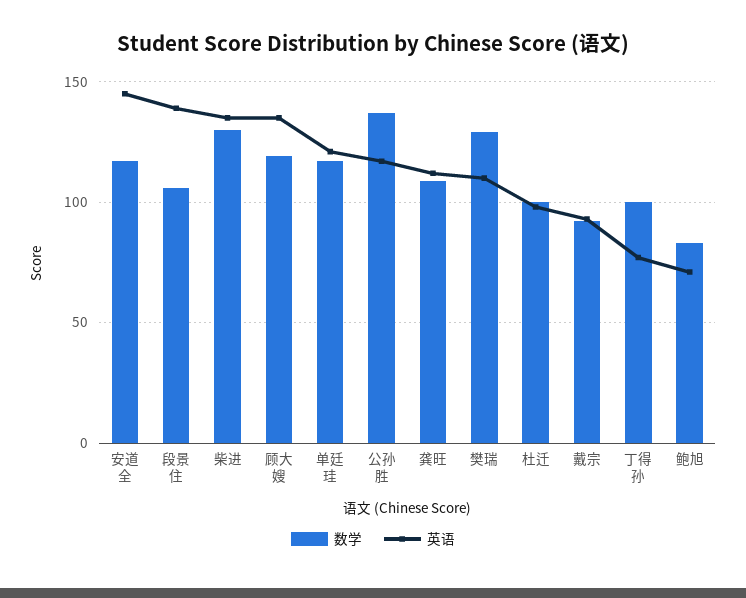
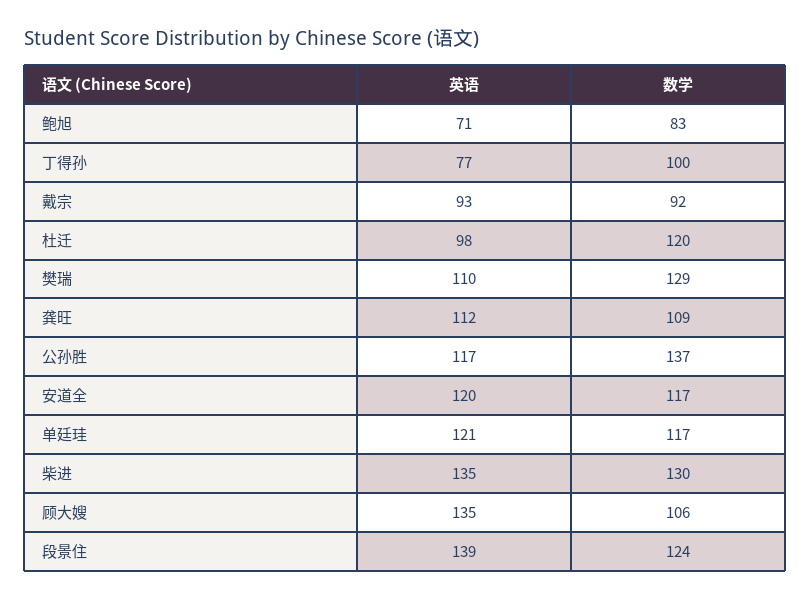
英语, 安道全: 145 -> 120
数学, 段景住: 105 -> 124
数学, 顾大嫂: 120 -> 106
数学, 杜迁: 100 -> 120

